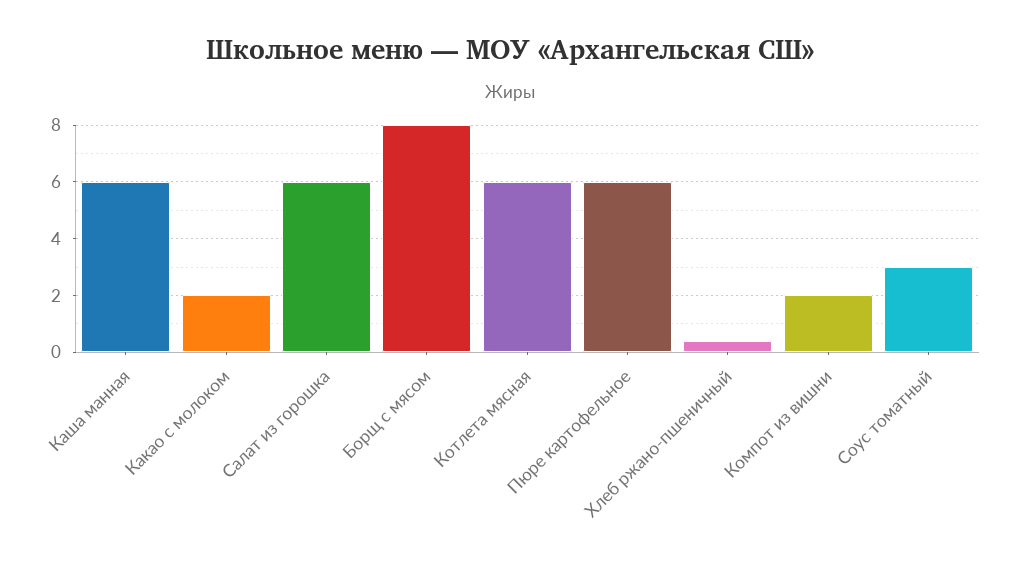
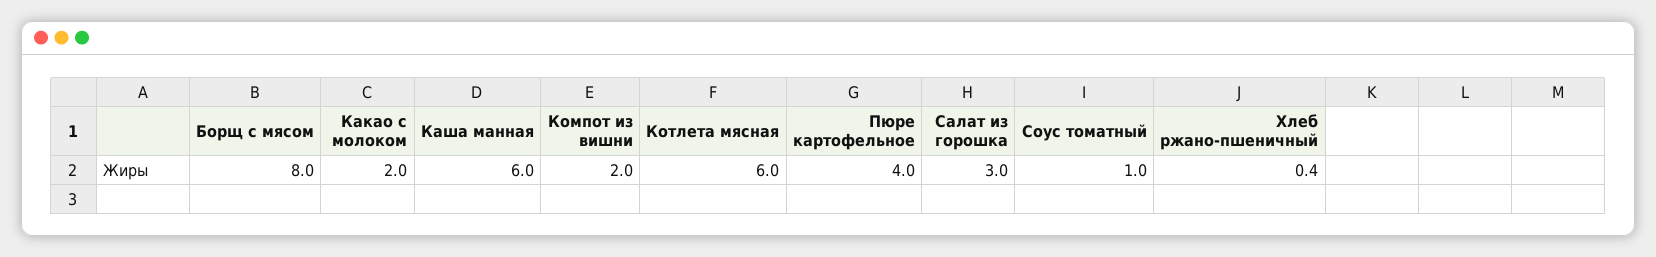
Салат из горошка: 6 -> 3
Пюре картофельное: 6 -> 4
Соус томатный: 3 -> 1

